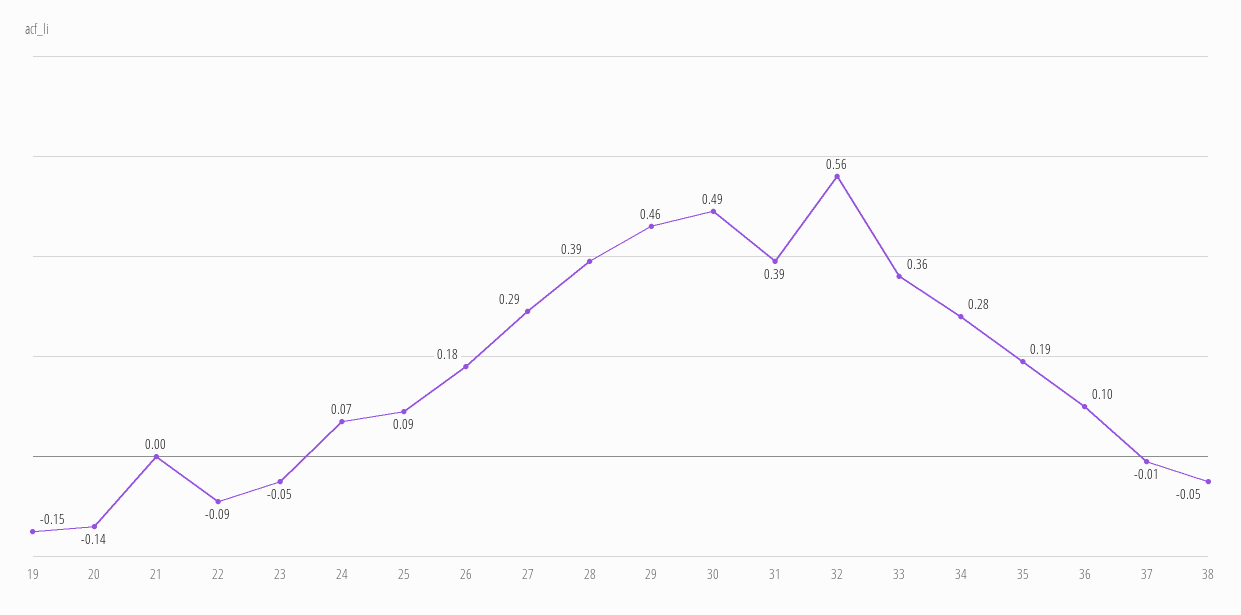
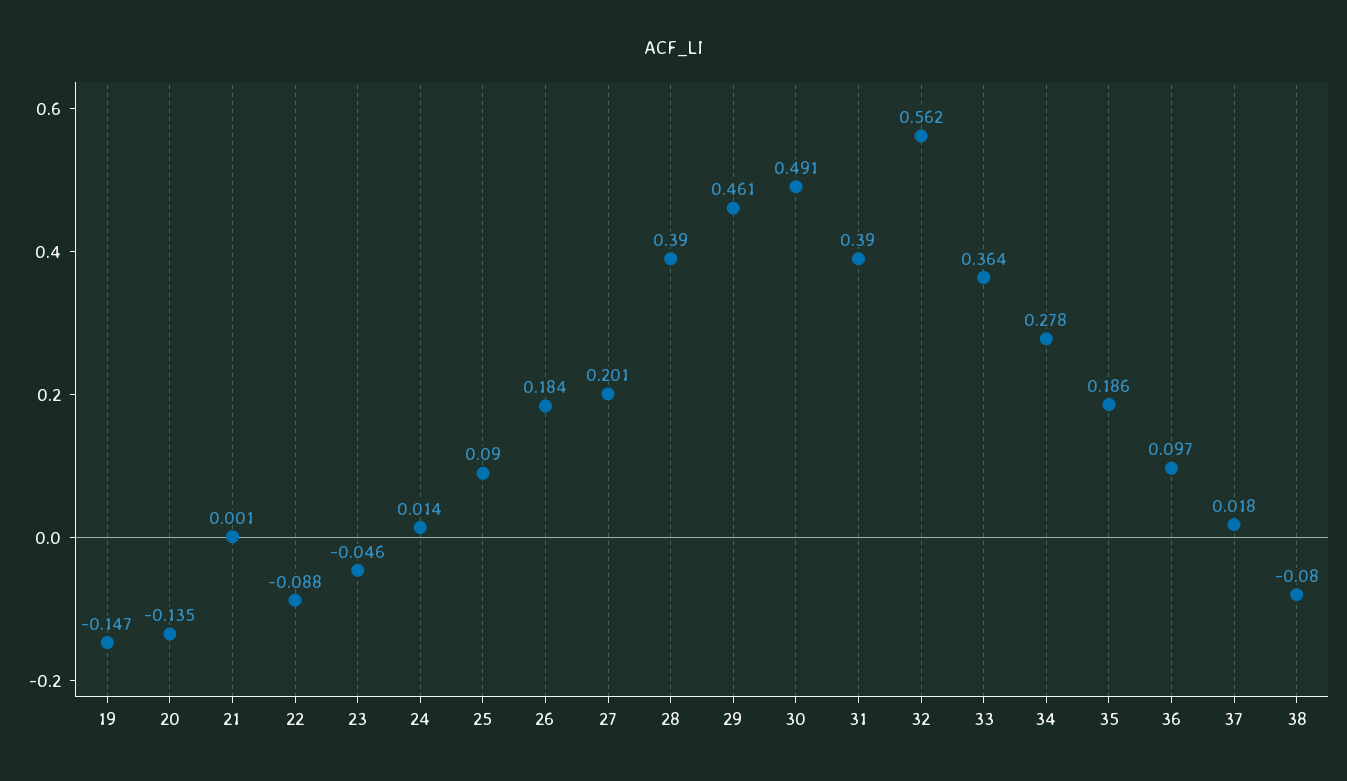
24: 0.07 -> 0.014
27: 0.29 -> 0.201
37: -0.01 -> 0.018
38: -0.05 -> -0.08

